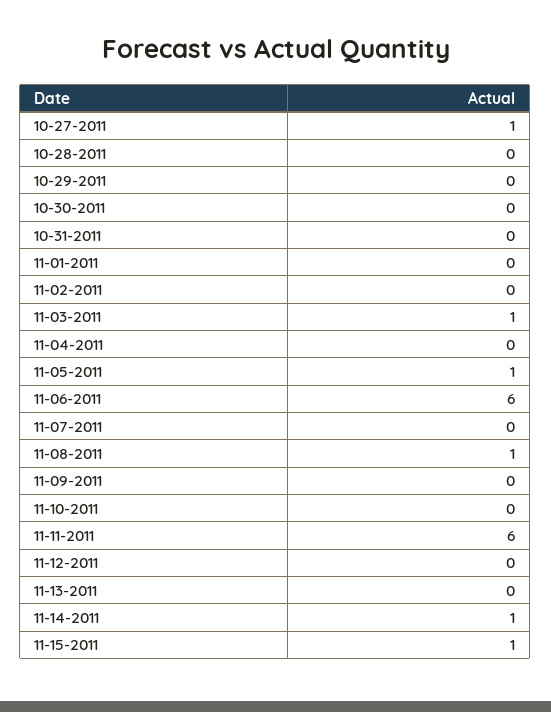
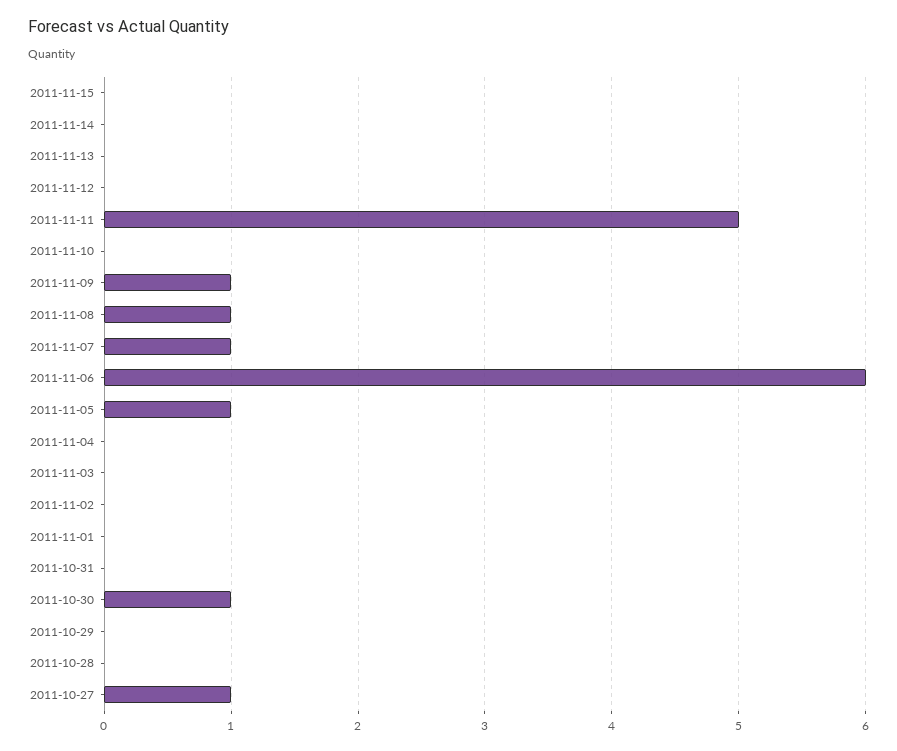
10-30-2011: 0 -> 1
11-03-2011: 1 -> 0
11-07-2011: 0 -> 1
11-09-2011: 0 -> 1
11-11-2011: 6 -> 5
11-14-2011: 1 -> 0
11-15-2011: 1 -> 0

